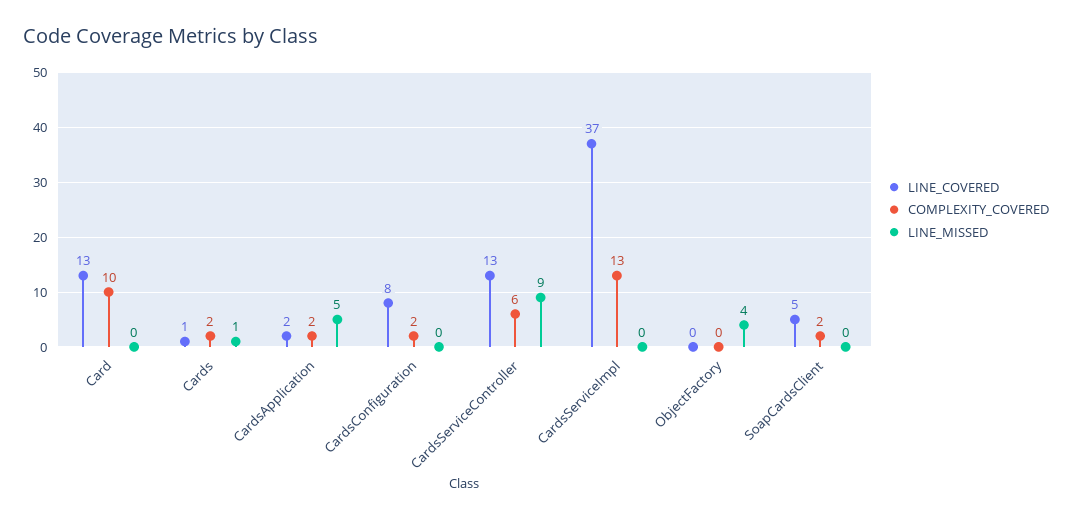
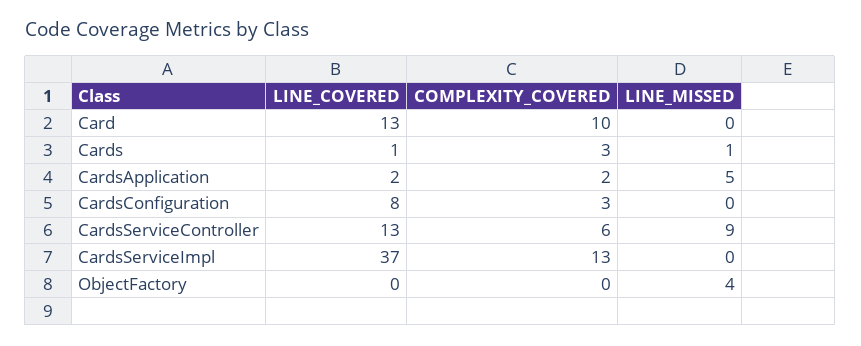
COMPLEXITY_COVERED, Cards: 2 -> 3
COMPLEXITY_COVERED, CardsConfiguration: 2 -> 3
LINE_COVERED, SoapCardsClient: 5 -> none
COMPLEXITY_COVERED, SoapCardsClient: 2 -> none
LINE_MISSED, SoapCardsClient: 0 -> none

